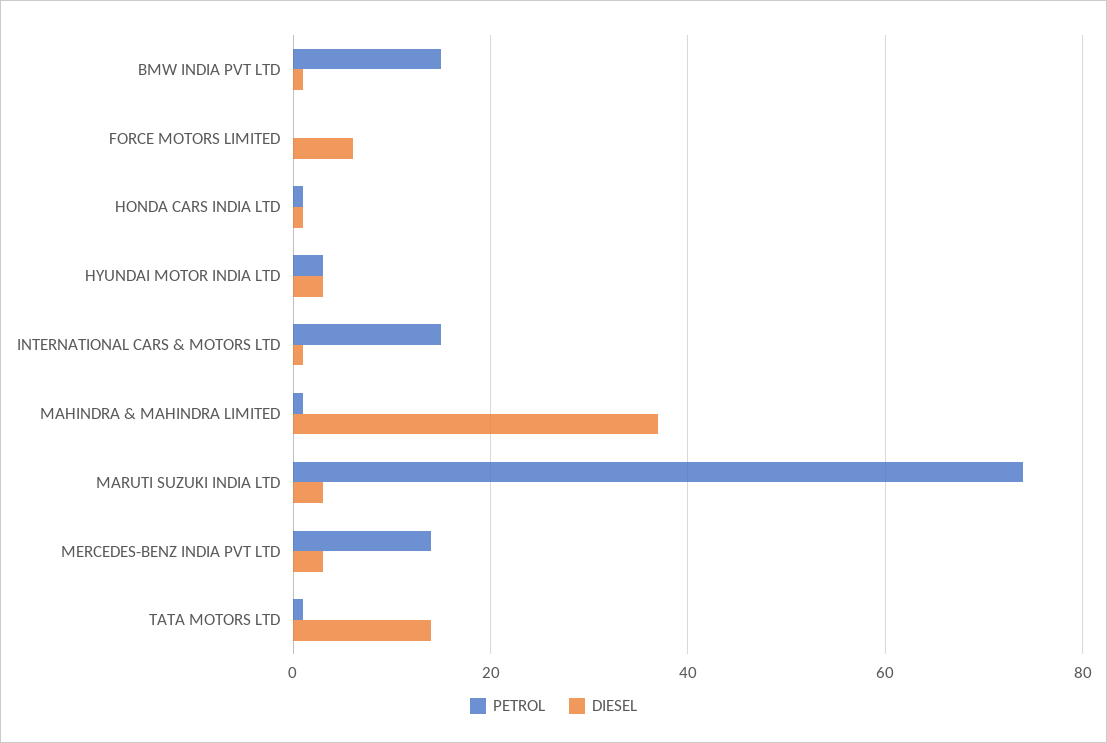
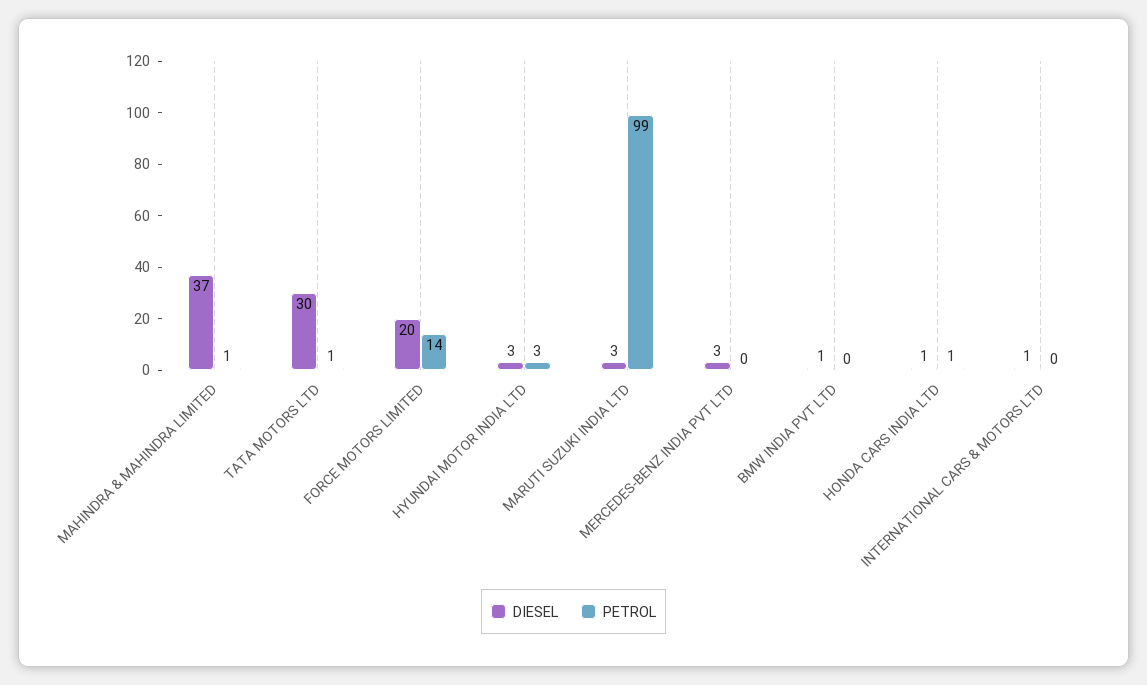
PETROL, BMW INDIA PVT LTD: 15 -> 0
PETROL, FORCE MOTORS LIMITED: 0 -> 14
DIESEL, FORCE MOTORS LIMITED: 5 -> 20
PETROL, INTERNATIONAL CARS & MOTORS LTD: 15 -> 0
PETROL, MARUTI SUZUKI INDIA LTD: 75 -> 99
PETROL, MERCEDES-BENZ INDIA PVT LTD: 15 -> 0
DIESEL, TATA MOTORS LTD: 15 -> 30

